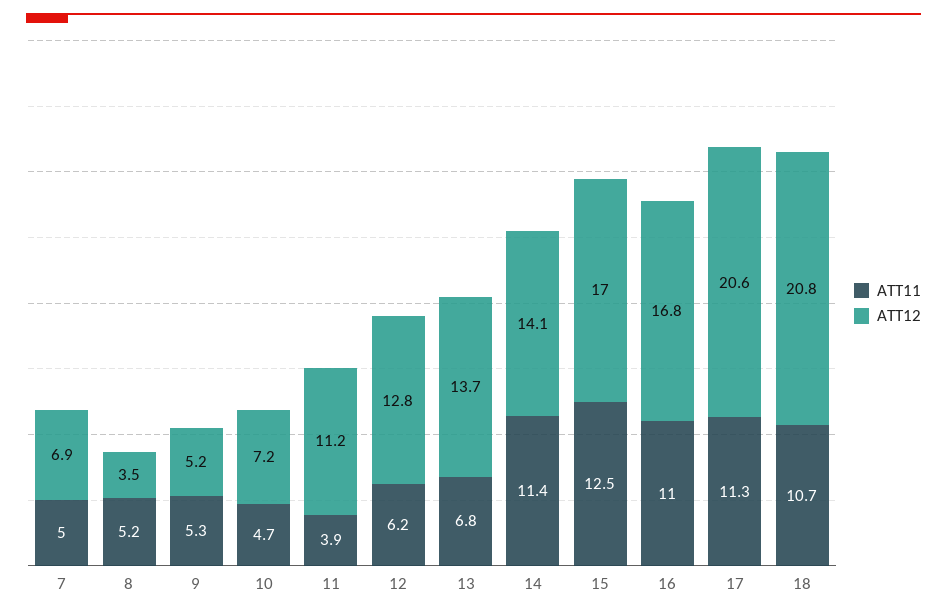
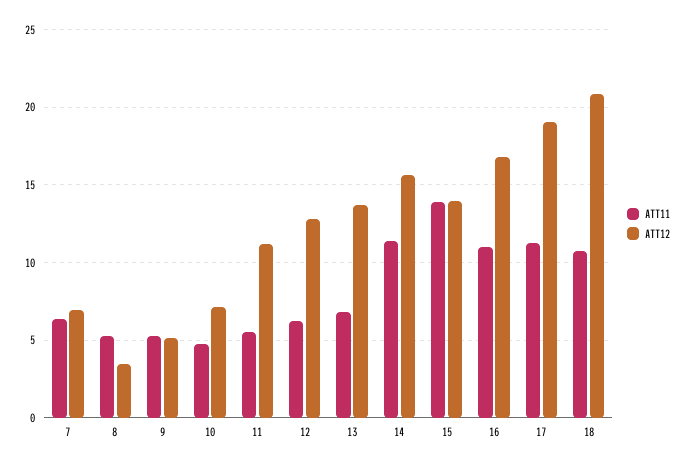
ATT11, 7: 5 -> 6.5
ATT11, 11: 3.9 -> 5.5
ATT12, 14: 14.1 -> 15.5
ATT11, 15: 12.5 -> 14
ATT12, 15: 17 -> 14
ATT12, 17: 20.6 -> 19

